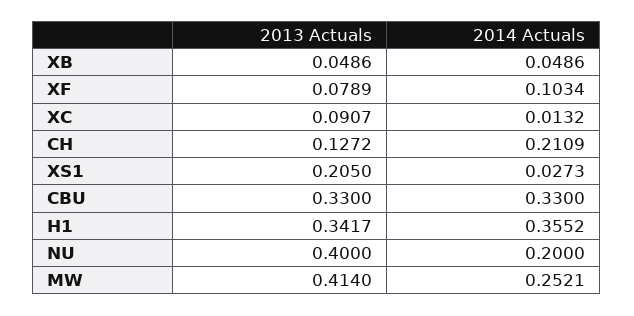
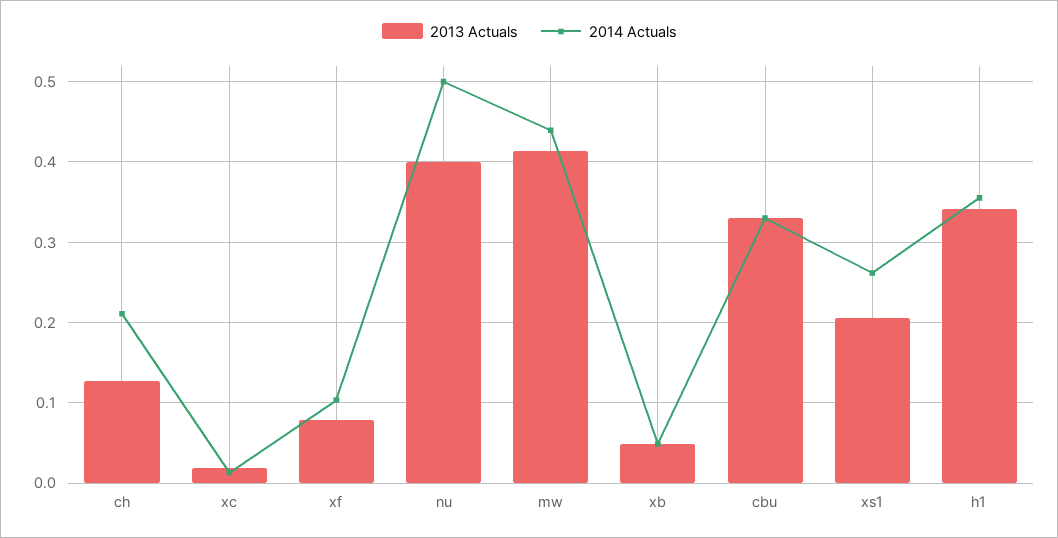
2013 Actuals, XC: 0.0907 -> 0.02
2014 Actuals, XS1: 0.0273 -> 0.26
2014 Actuals, NU: 0.2 -> 0.5
2014 Actuals, MW: 0.2521 -> 0.44

